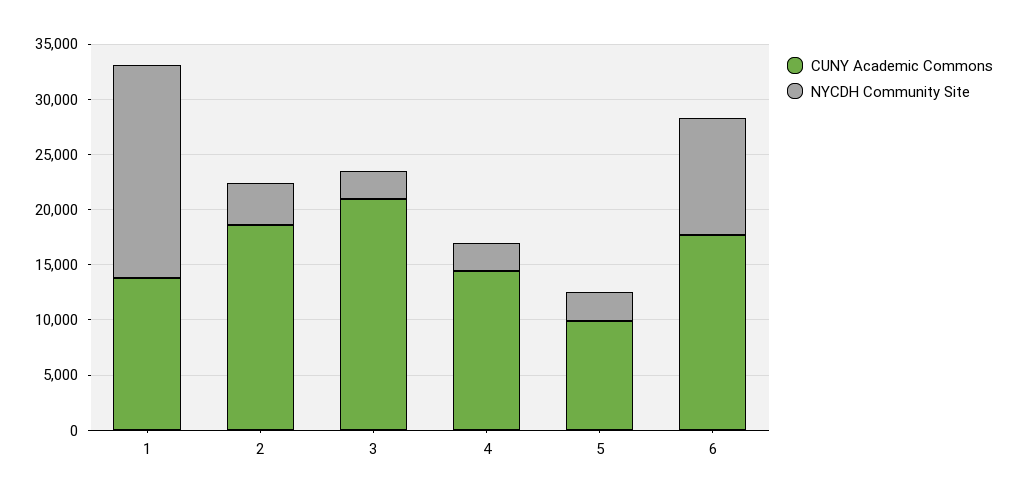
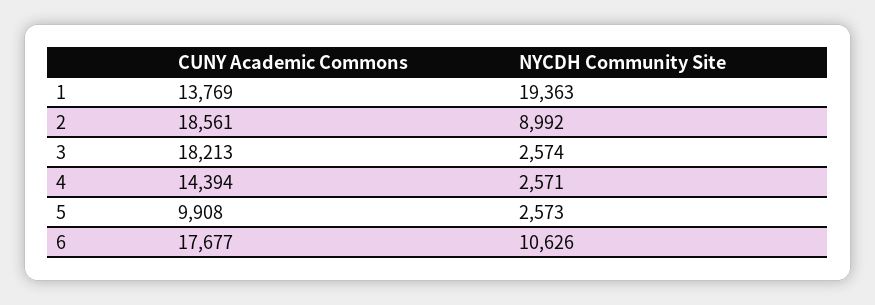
NYCDH Community Site, 2: 4000 -> 8992
CUNY Academic Commons, 3: 21000 -> 18213

